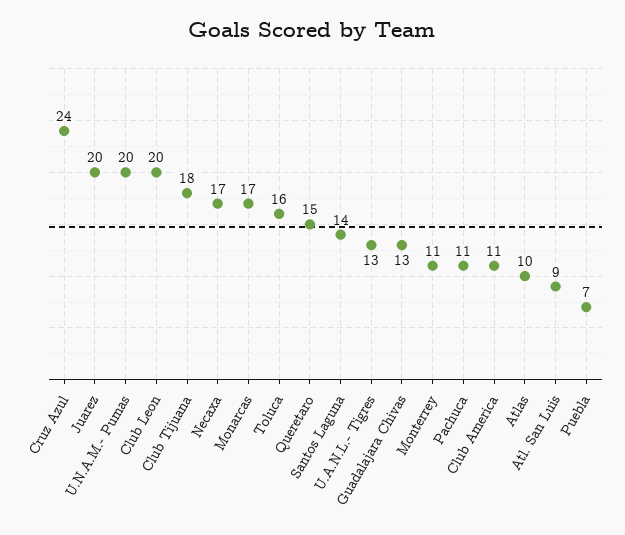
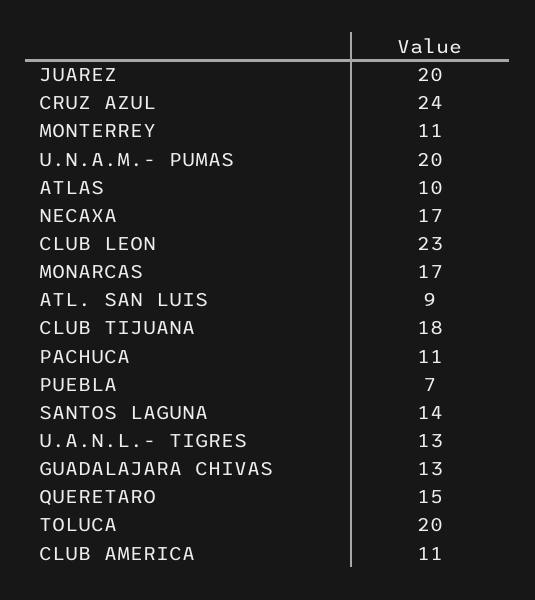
Club Leon: 20 -> 23
Toluca: 16 -> 20

